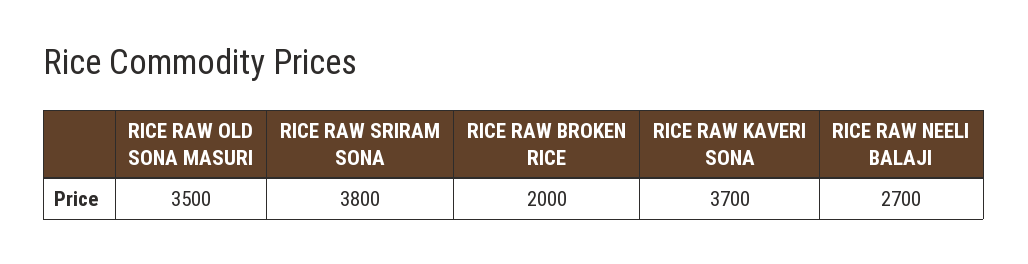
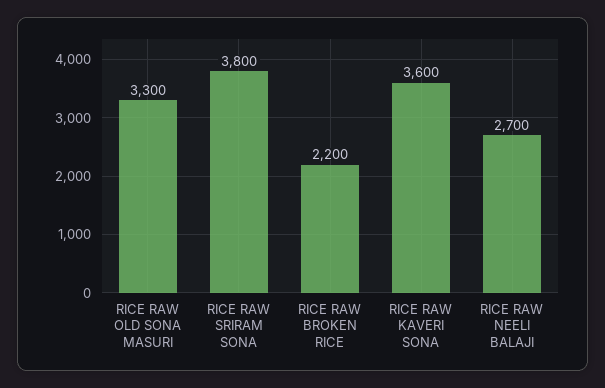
RICE RAW OLD SONA MASURI: 3500 -> 3300
RICE RAW BROKEN RICE: 2000 -> 2200
RICE RAW KAVERI SONA: 3700 -> 3600

